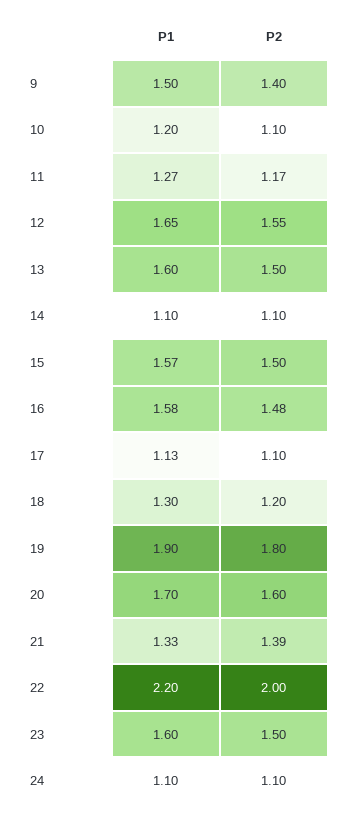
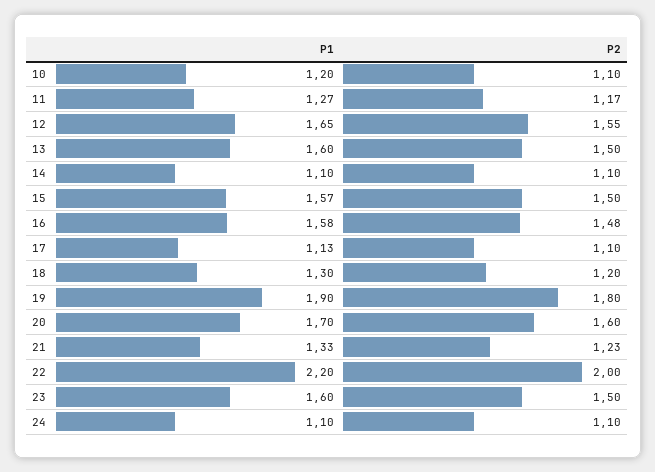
P1, 9: 1.5 -> none
P2, 9: 1.4 -> none
P2, 21: 1.39 -> 1.23

